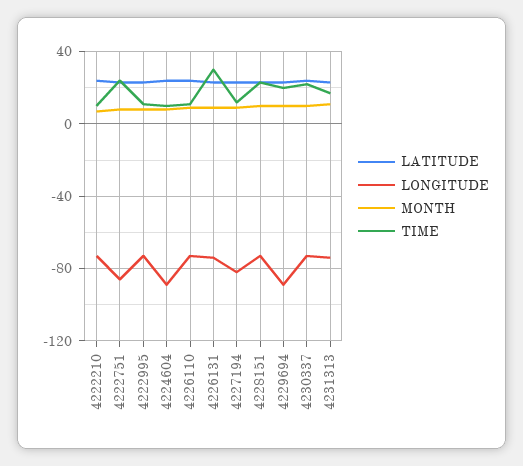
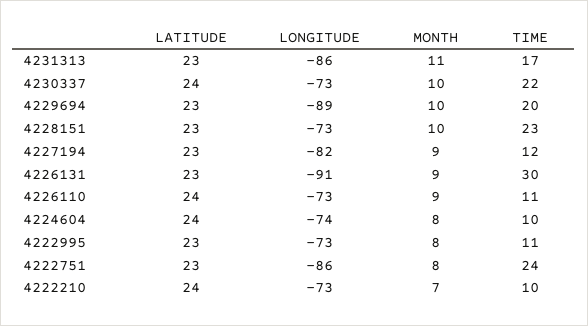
LONGITUDE, 4224604: -90 -> -74
LONGITUDE, 4226131: -75 -> -91
LONGITUDE, 4231313: -75 -> -86

